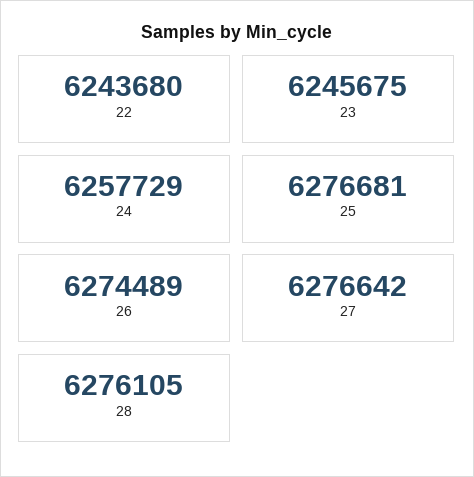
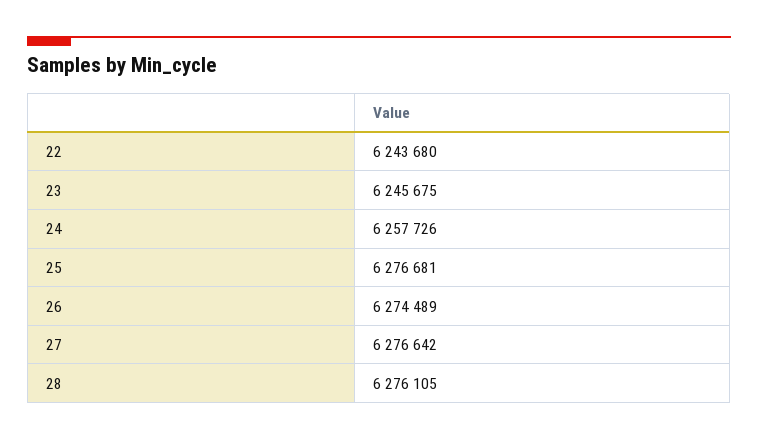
24: 6257729 -> 6257726

